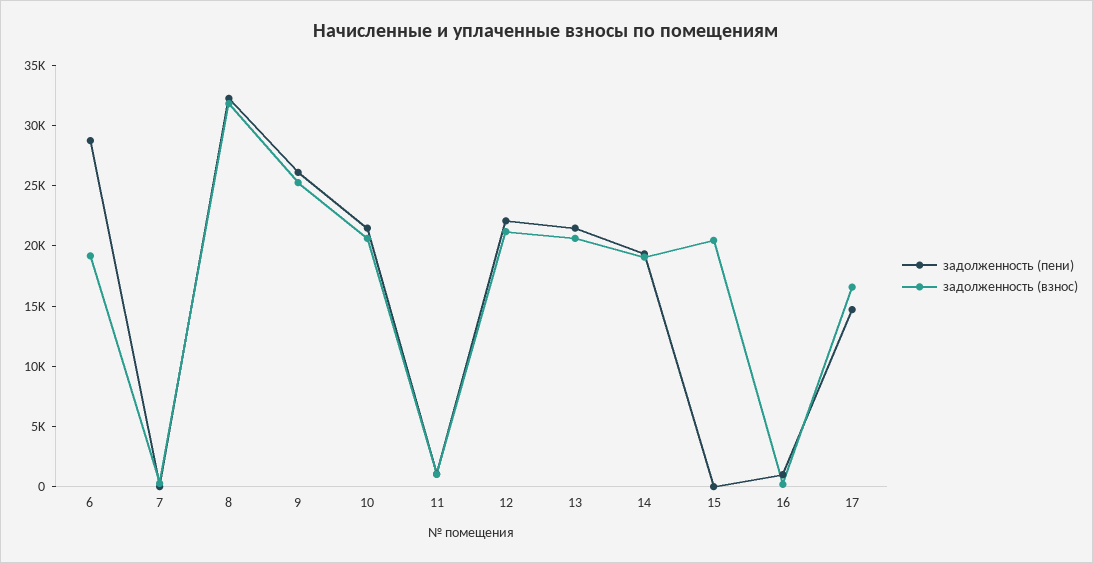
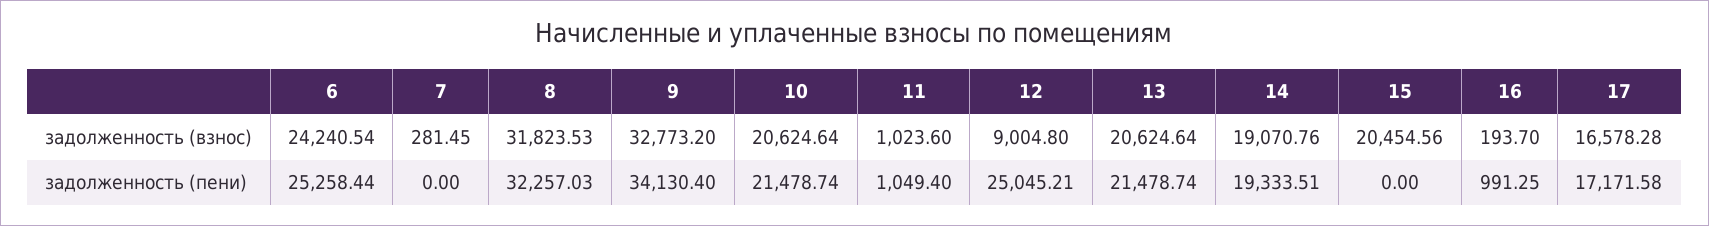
задолженность (пени), 6: 29000 -> 25258.44
задолженность (взнос), 6: 19000 -> 24240.54
задолженность (пени), 9: 26000 -> 34130.4
задолженность (взнос), 9: 25000 -> 32773.2
задолженность (пени), 12: 22000 -> 25045.21
задолженность (взнос), 12: 21000 -> 9004.8
задолженность (пени), 17: 15000 -> 17171.58

